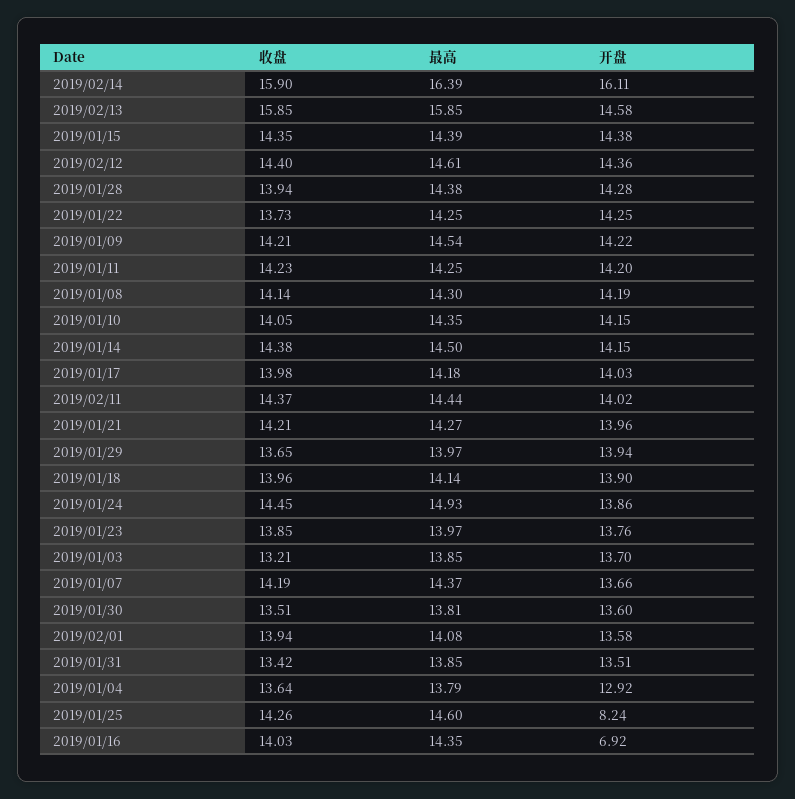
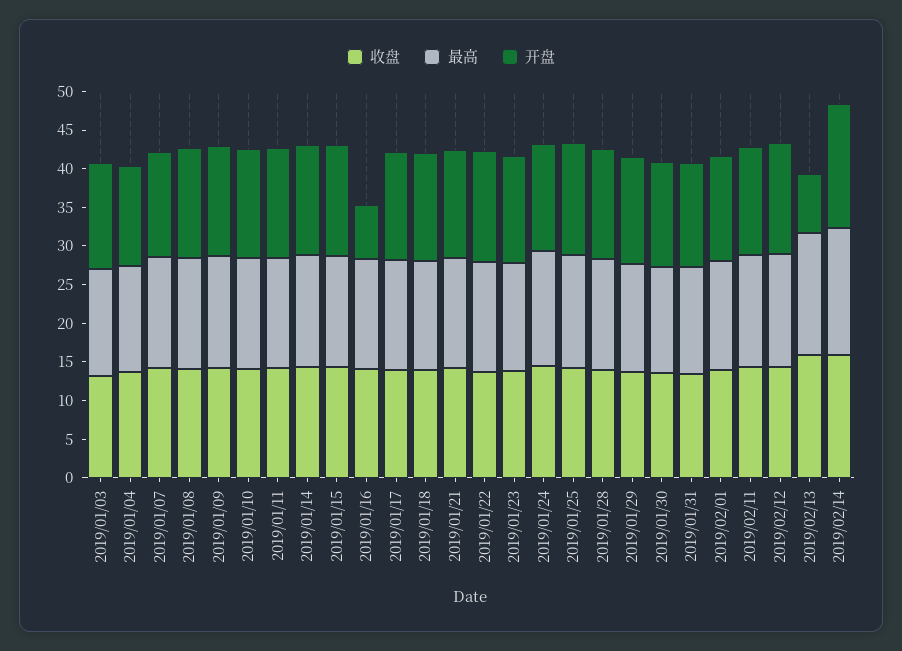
开盘, 2019/02/13: 14.58 -> 7.5
开盘, 2019/01/25: 8.24 -> 15

